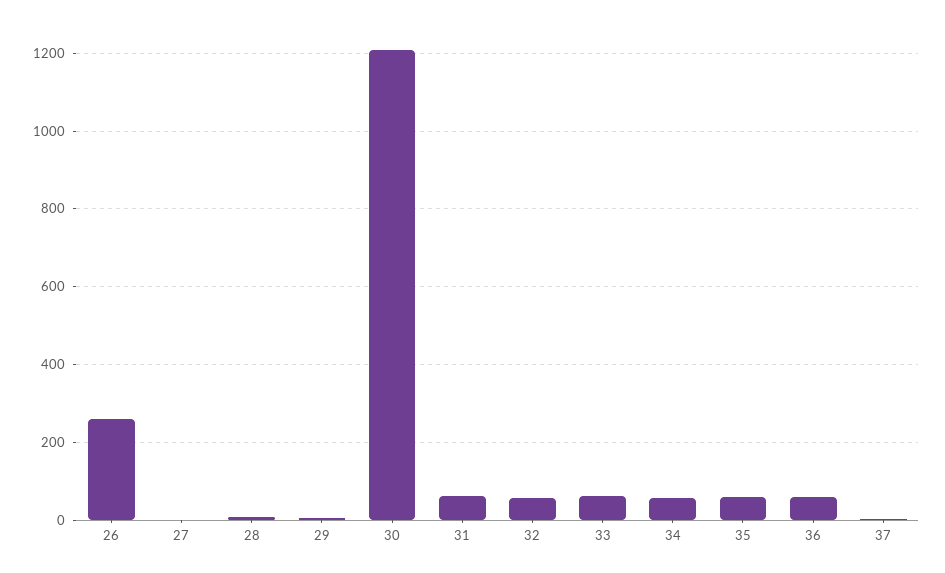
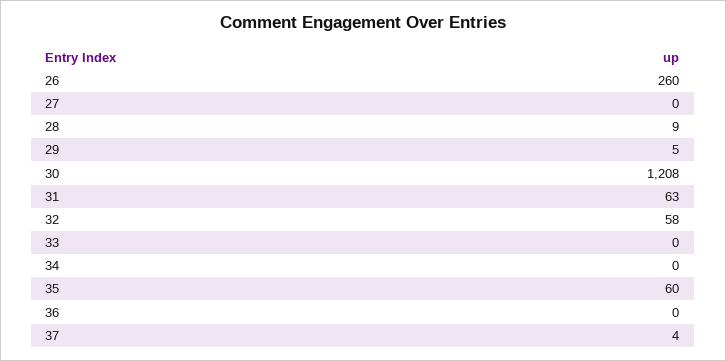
33: 60 -> 0
34: 60 -> 0
36: 60 -> 0

